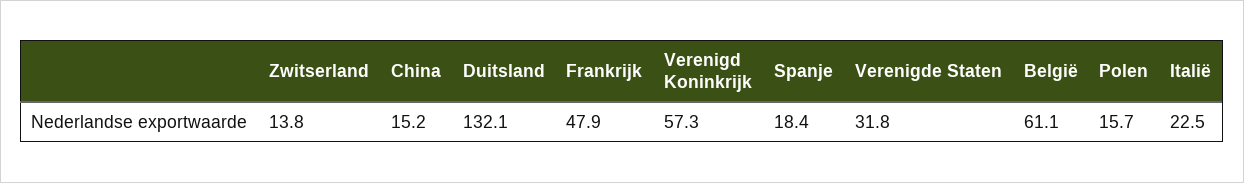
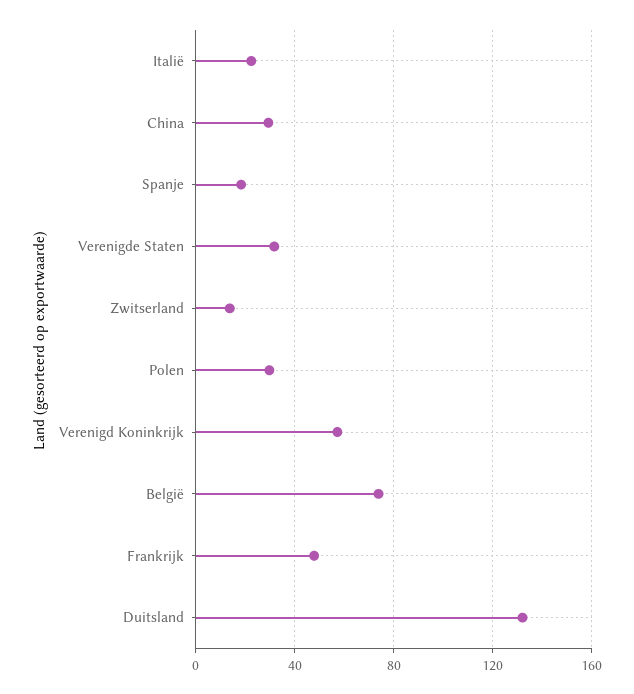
China: 15.2 -> 30
België: 61.1 -> 75
Polen: 15.7 -> 30

